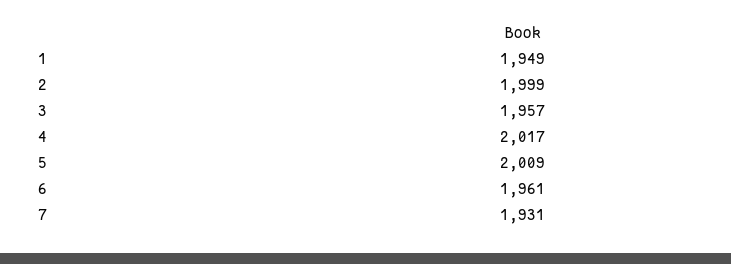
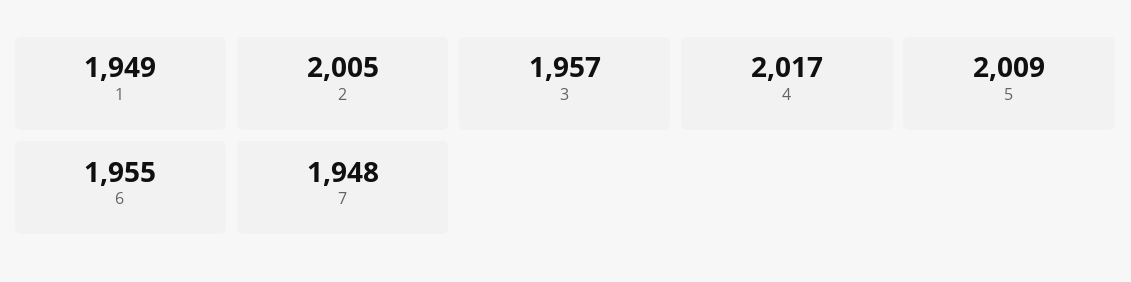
2: 1999 -> 2005
6: 1961 -> 1955
7: 1931 -> 1948

